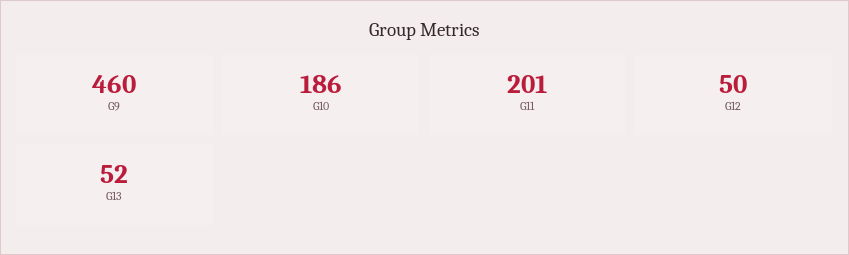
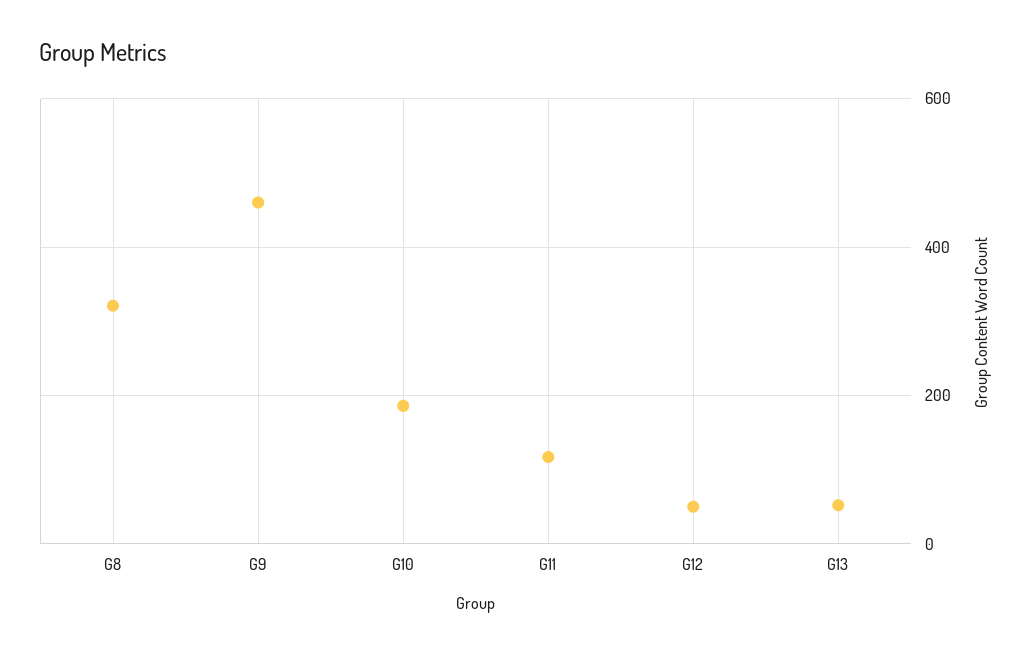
G11: 201 -> 120
G8: none -> 320

